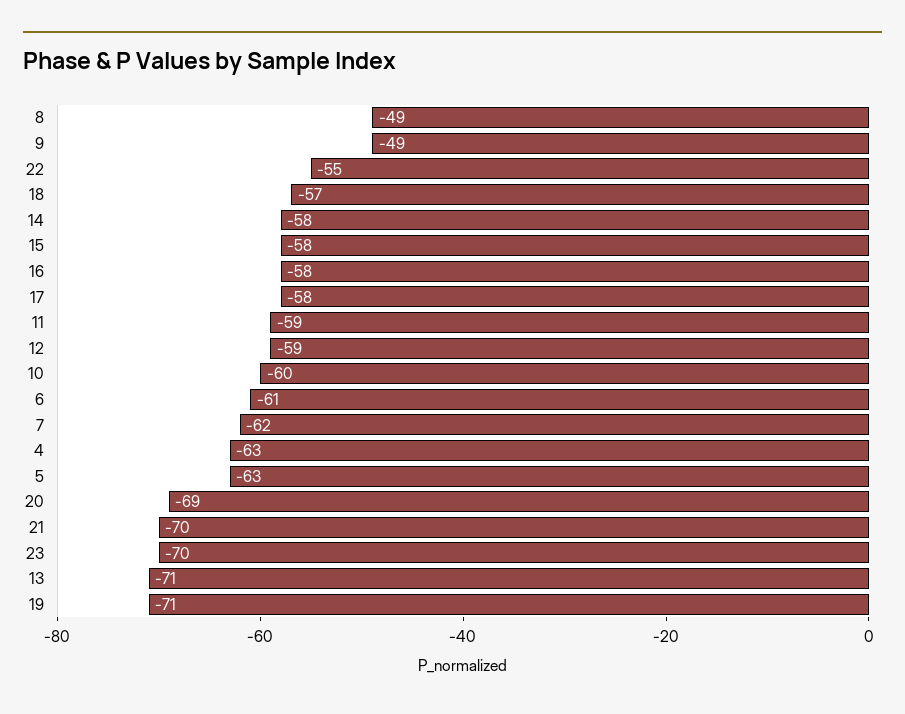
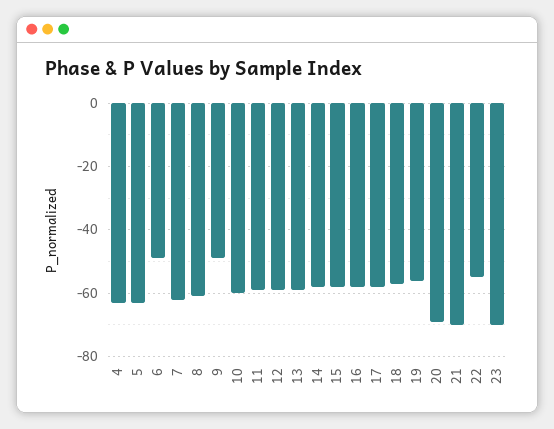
8: -49 -> -60
6: -61 -> -50
13: -71 -> -60
19: -71 -> -55

